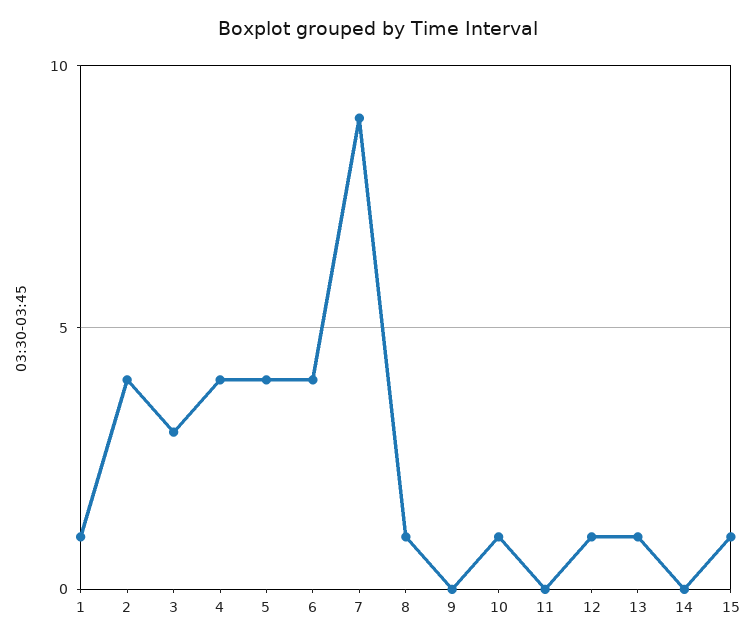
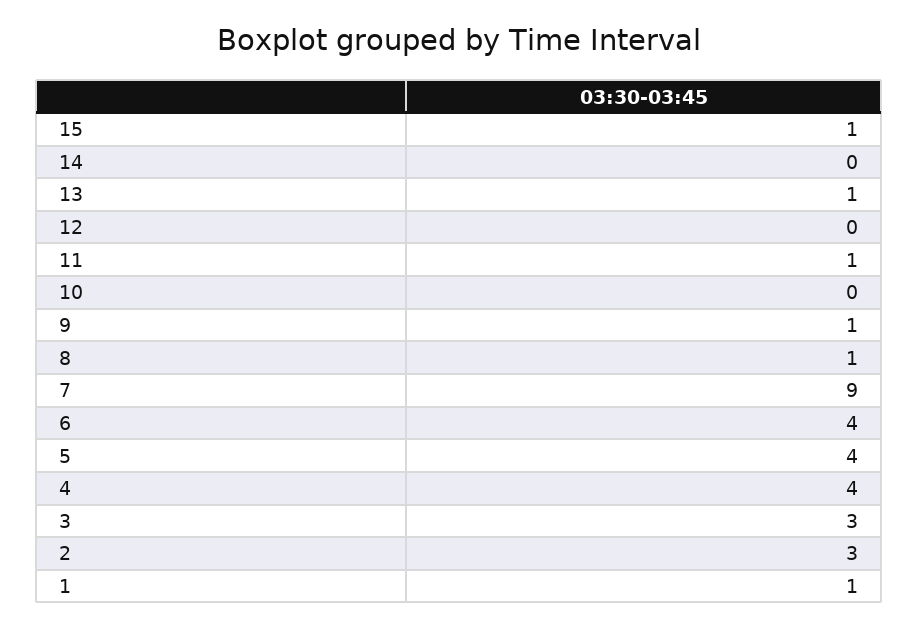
2: 4 -> 3
9: 0 -> 1
10: 1 -> 0
11: 0 -> 1
12: 1 -> 0

